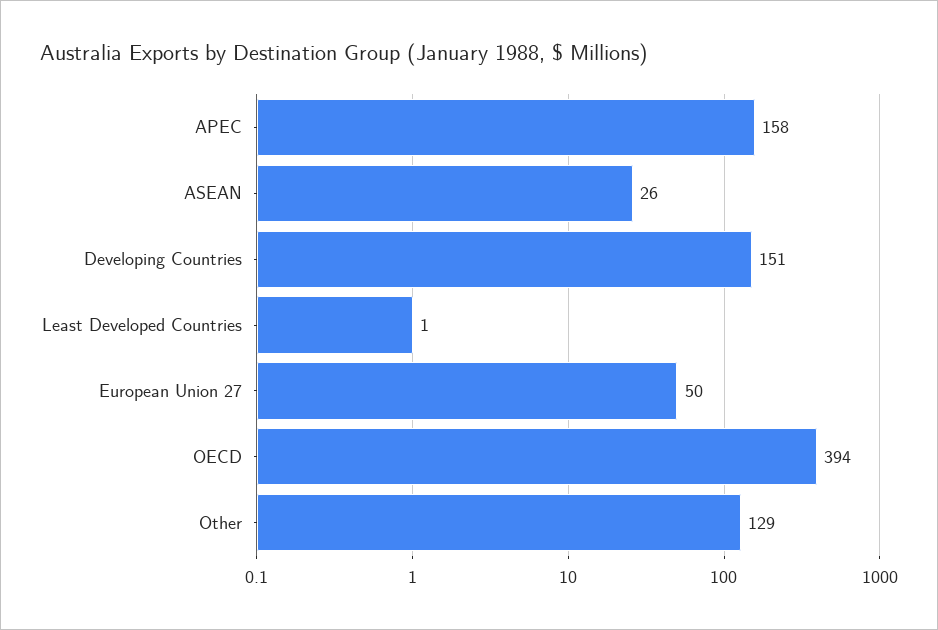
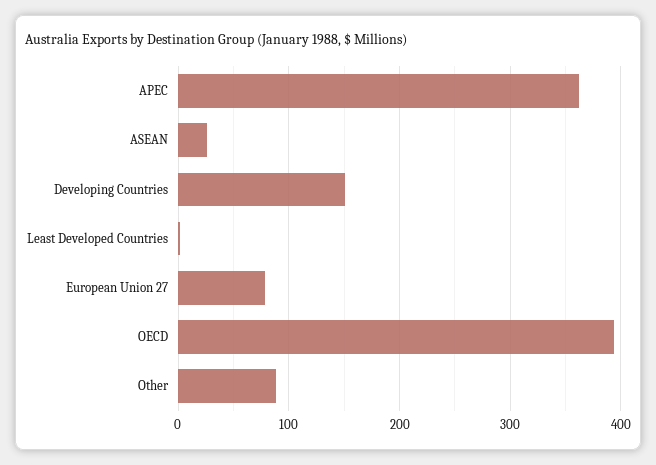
APEC: 158 -> 360
European Union 27: 50 -> 80
Other: 129 -> 90

